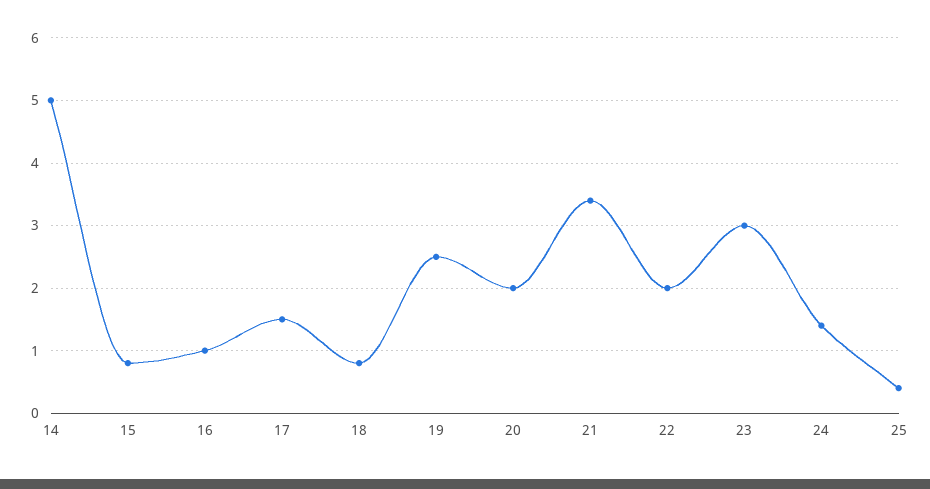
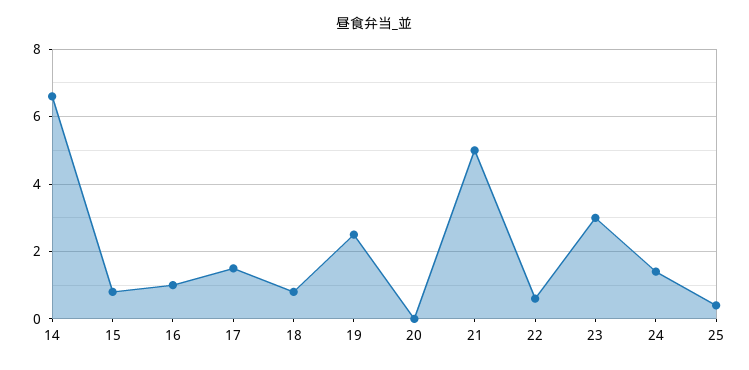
14: 5 -> 6.5
20: 2 -> 0
21: 3.4 -> 5
22: 2 -> 0.5

